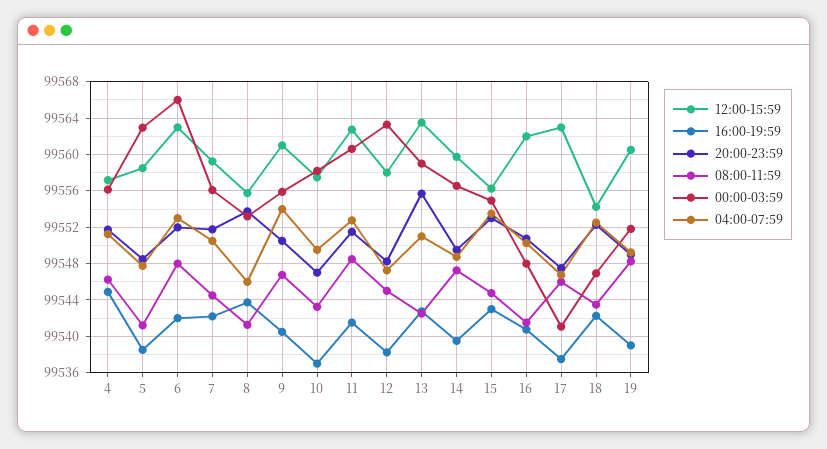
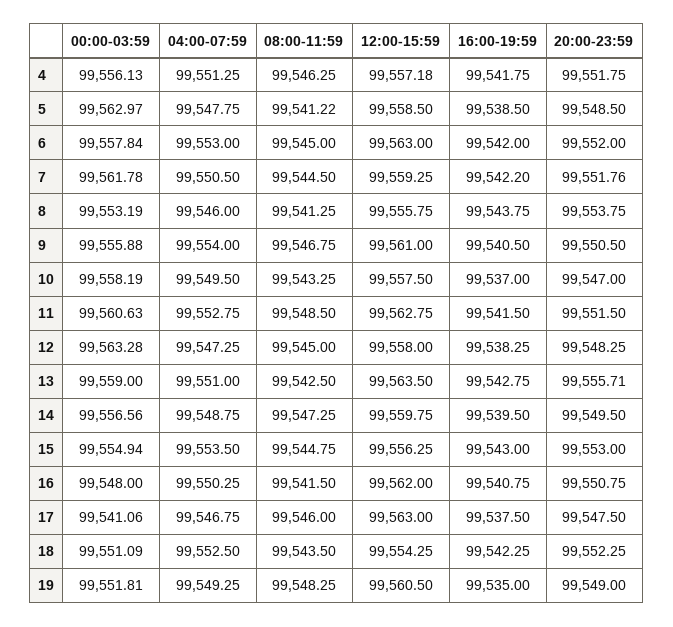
16:00-19:59, 4: 99545 -> 99541.75
08:00-11:59, 6: 99548 -> 99545
00:00-03:59, 6: 99566 -> 99557.84
00:00-03:59, 7: 99556 -> 99561.78
00:00-03:59, 18: 99547 -> 99551.09
16:00-19:59, 19: 99539 -> 99535

